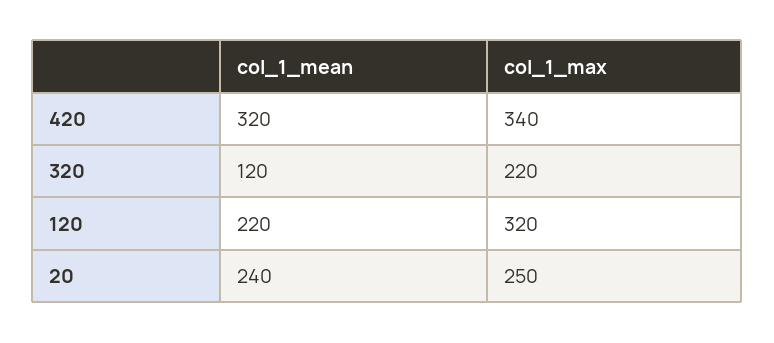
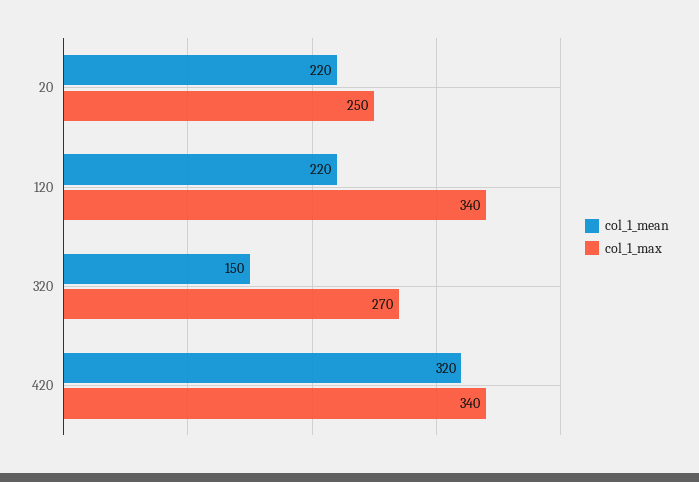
col_1_mean, 320: 120 -> 150
col_1_max, 320: 220 -> 270
col_1_max, 120: 320 -> 340
col_1_mean, 20: 240 -> 220

